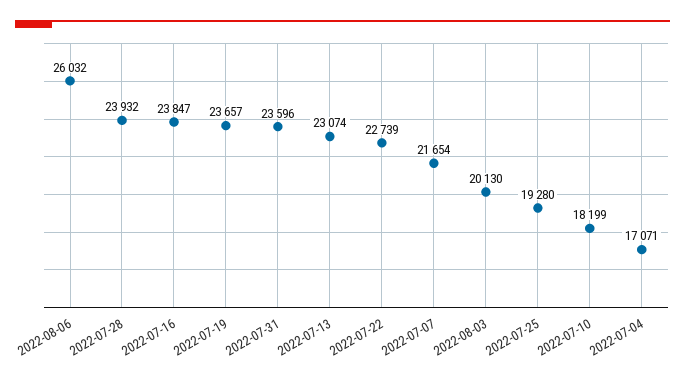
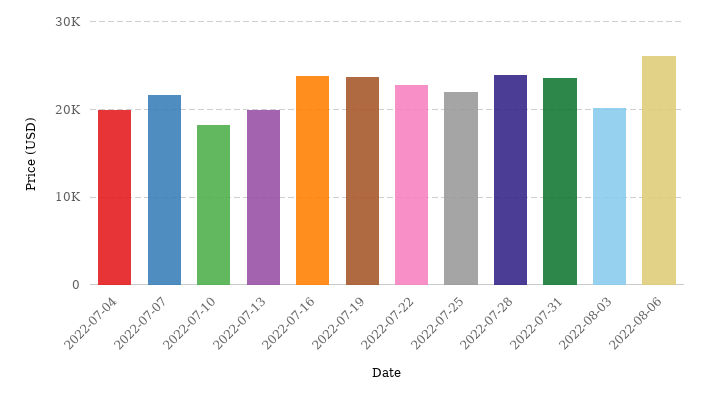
2022-07-13: 23074 -> 20000
2022-07-25: 19280 -> 22000
2022-07-04: 17071 -> 20000

